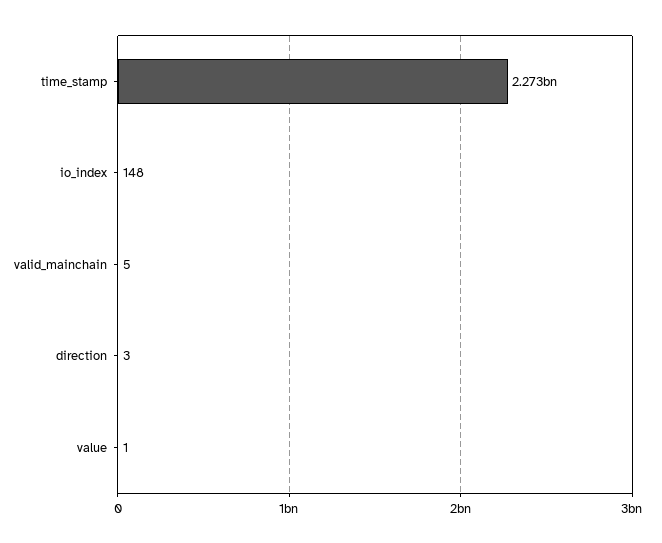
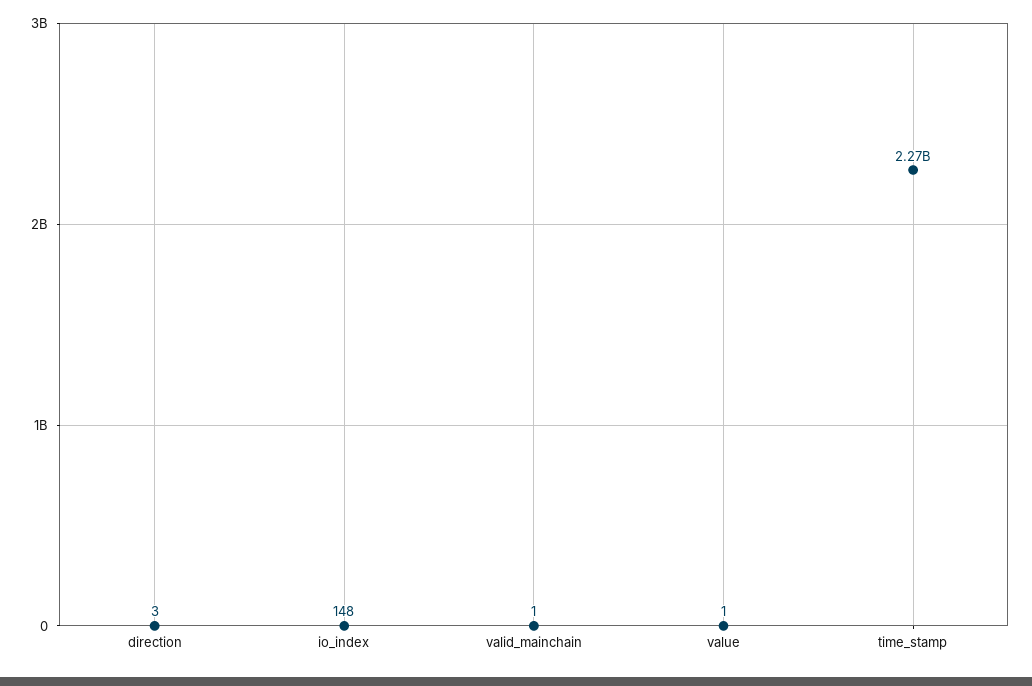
valid_mainchain: 5 -> 1

